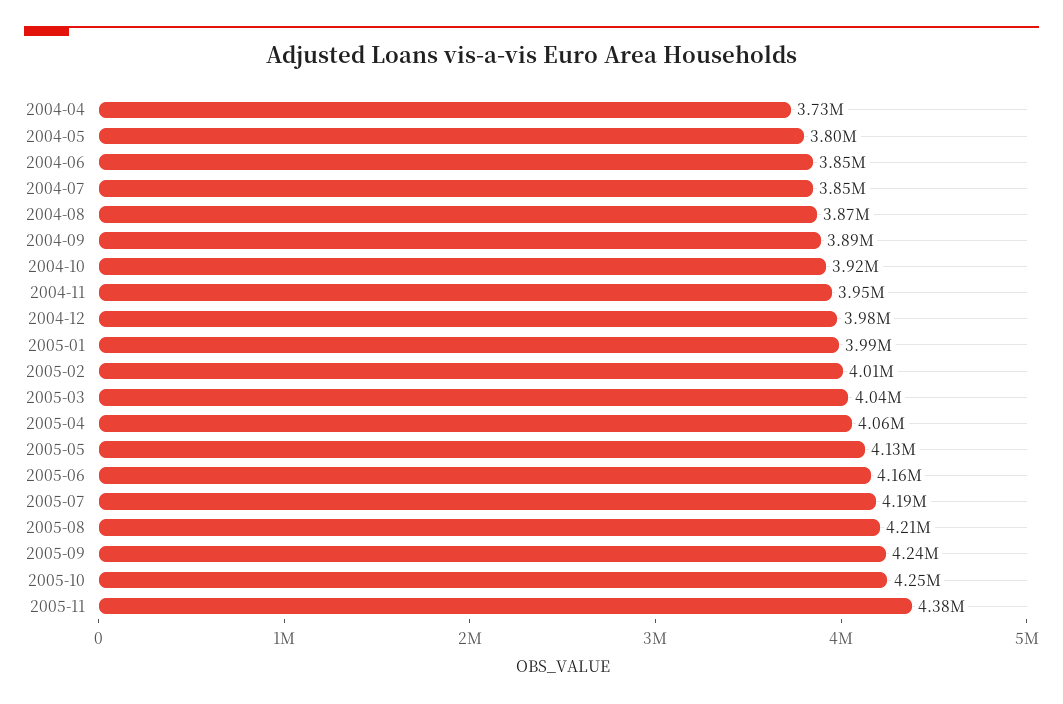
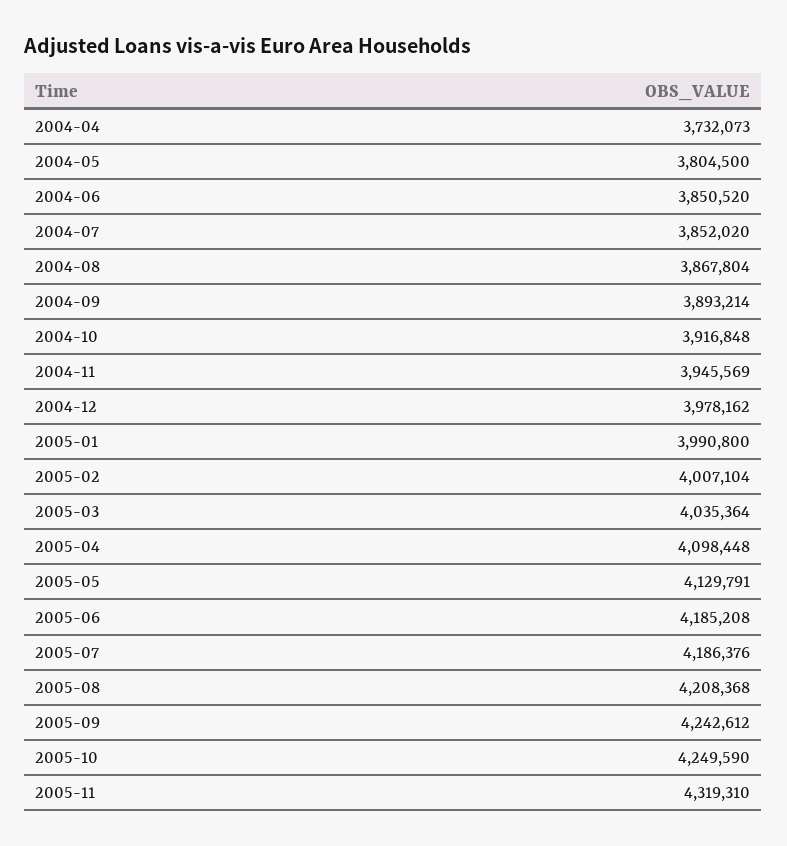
2005-04: 4060000 -> 4098448
2005-06: 4160000 -> 4185208
2005-11: 4380000 -> 4319310

